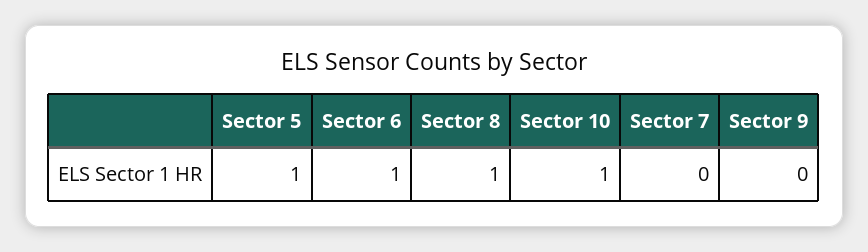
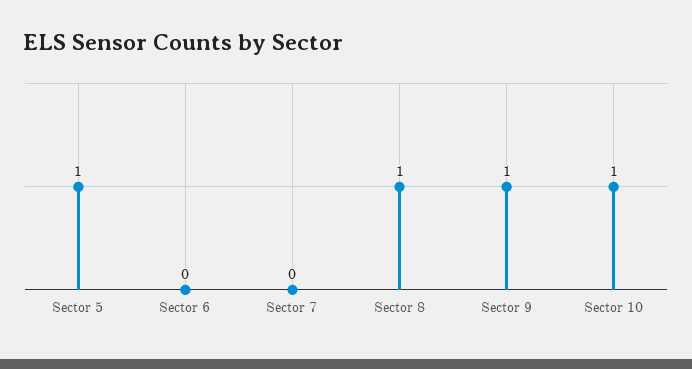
Sector 6: 1 -> 0
Sector 9: 0 -> 1

